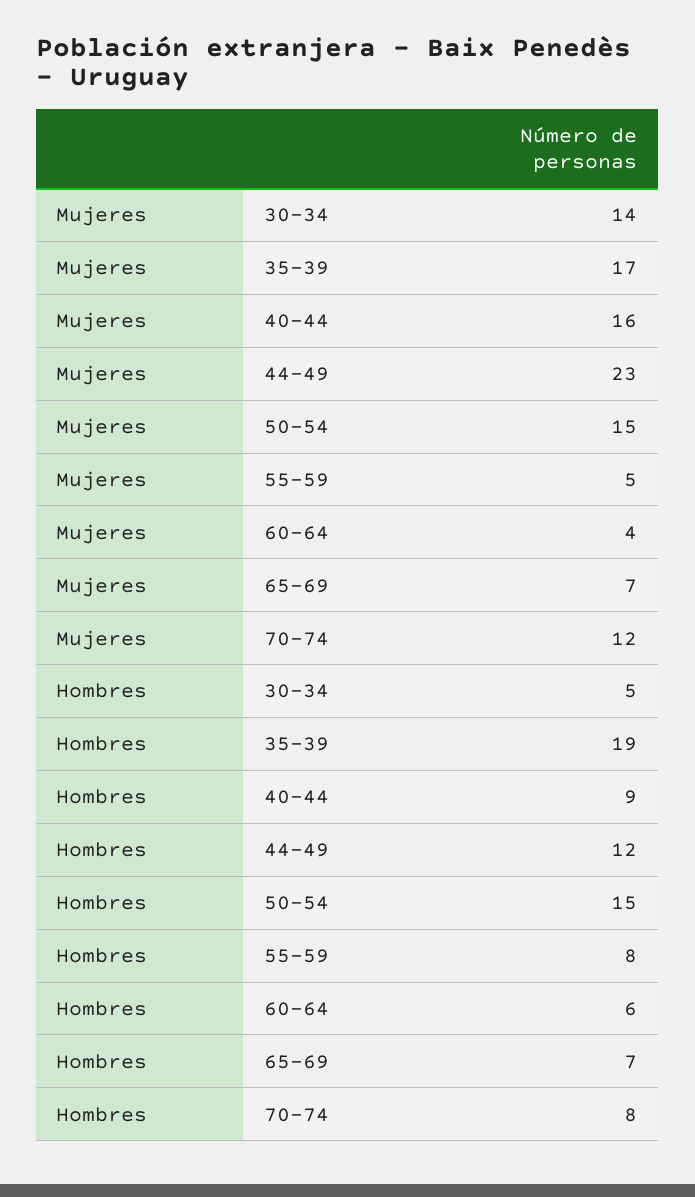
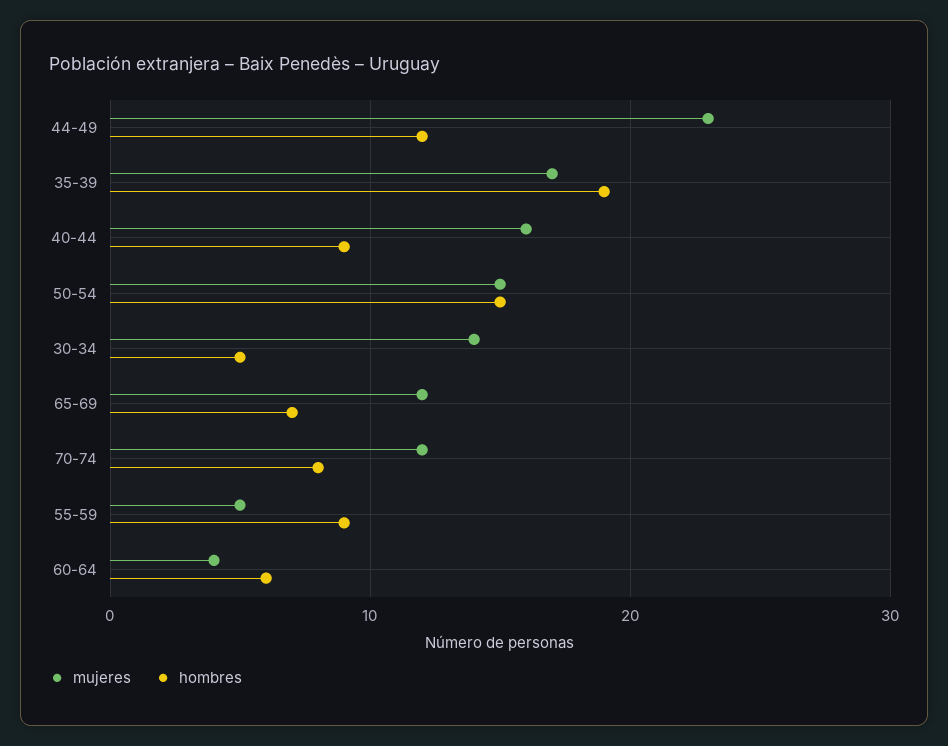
Mujeres, 65-69: 7 -> 12
Hombres, 55-59: 8 -> 9

